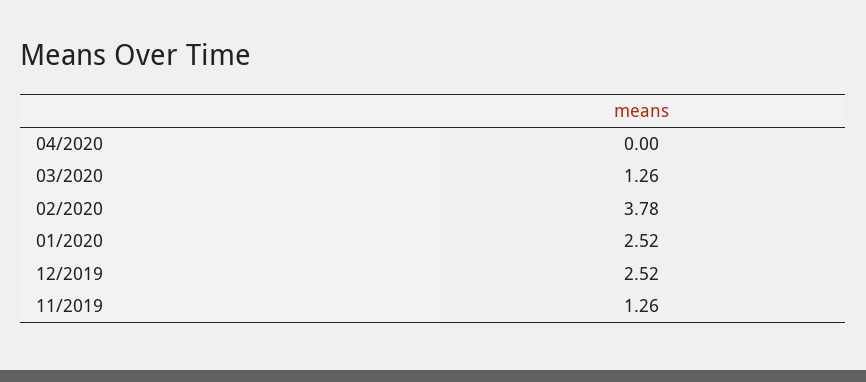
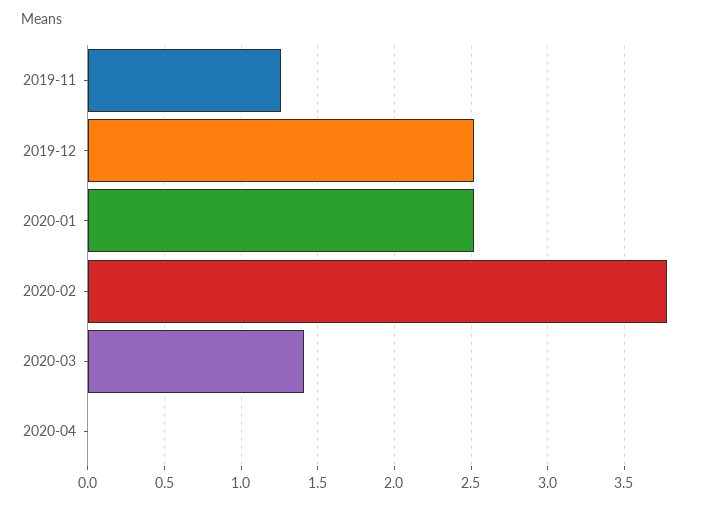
03/2020: 1.26 -> 1.4

